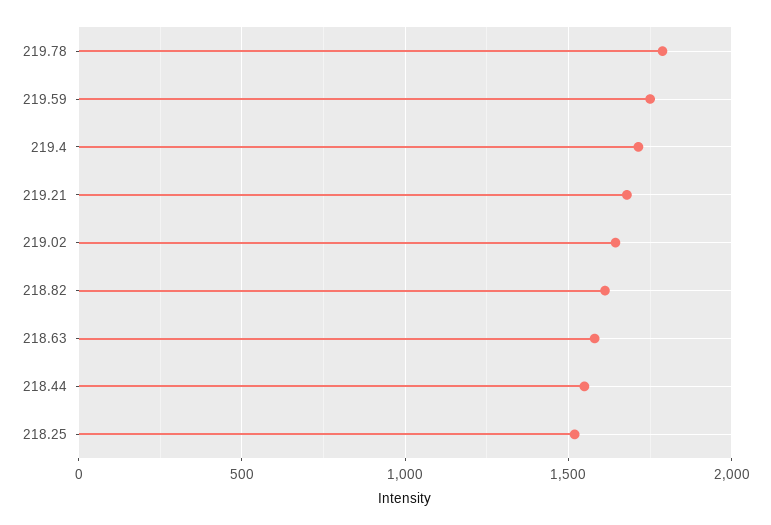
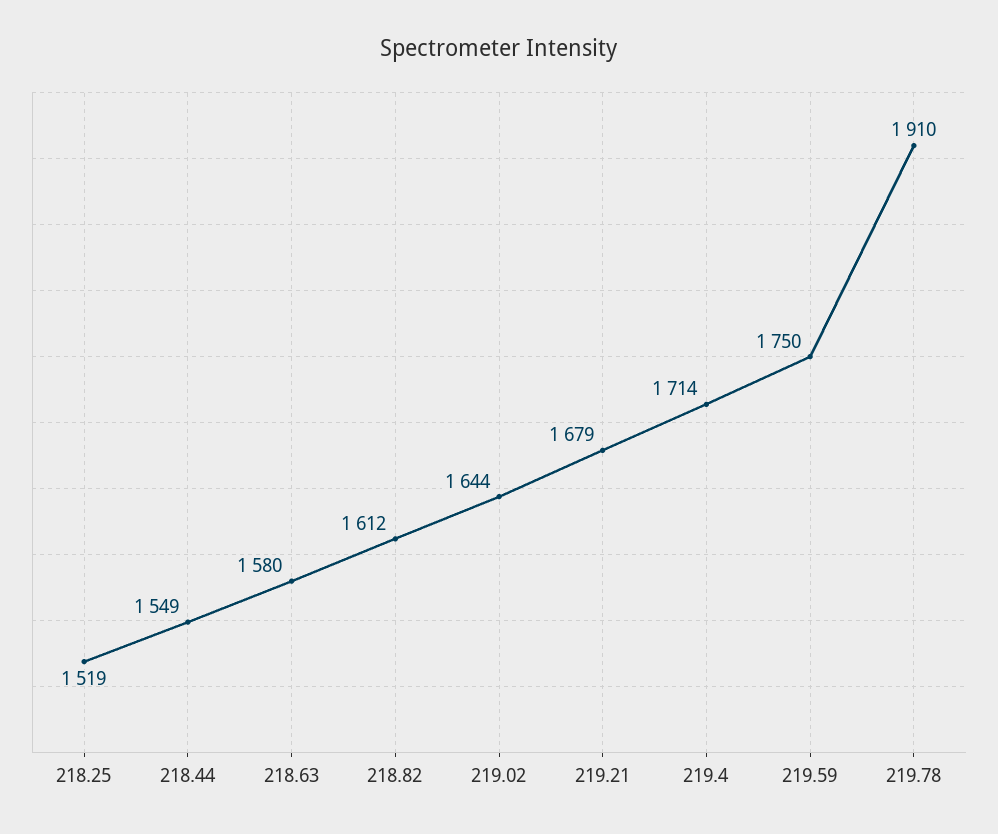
219.78: 1800 -> 1910

